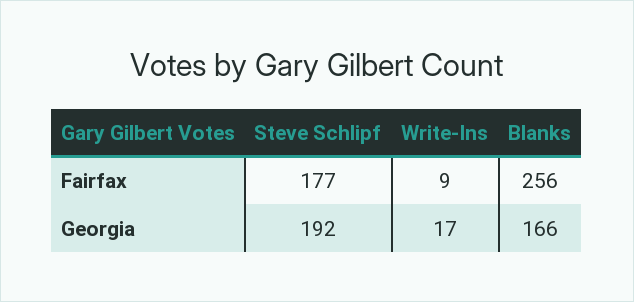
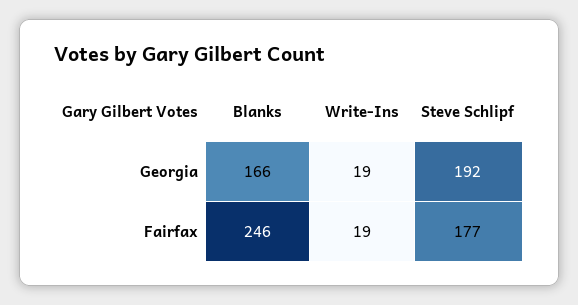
Write-Ins, Fairfax: 9 -> 19
Blanks, Fairfax: 256 -> 246
Write-Ins, Georgia: 17 -> 19

